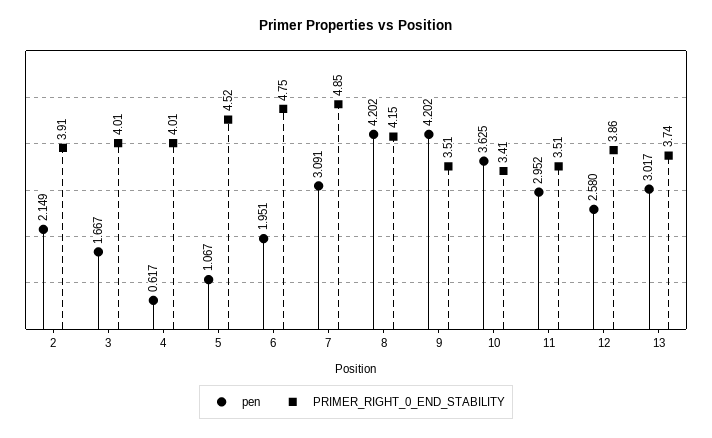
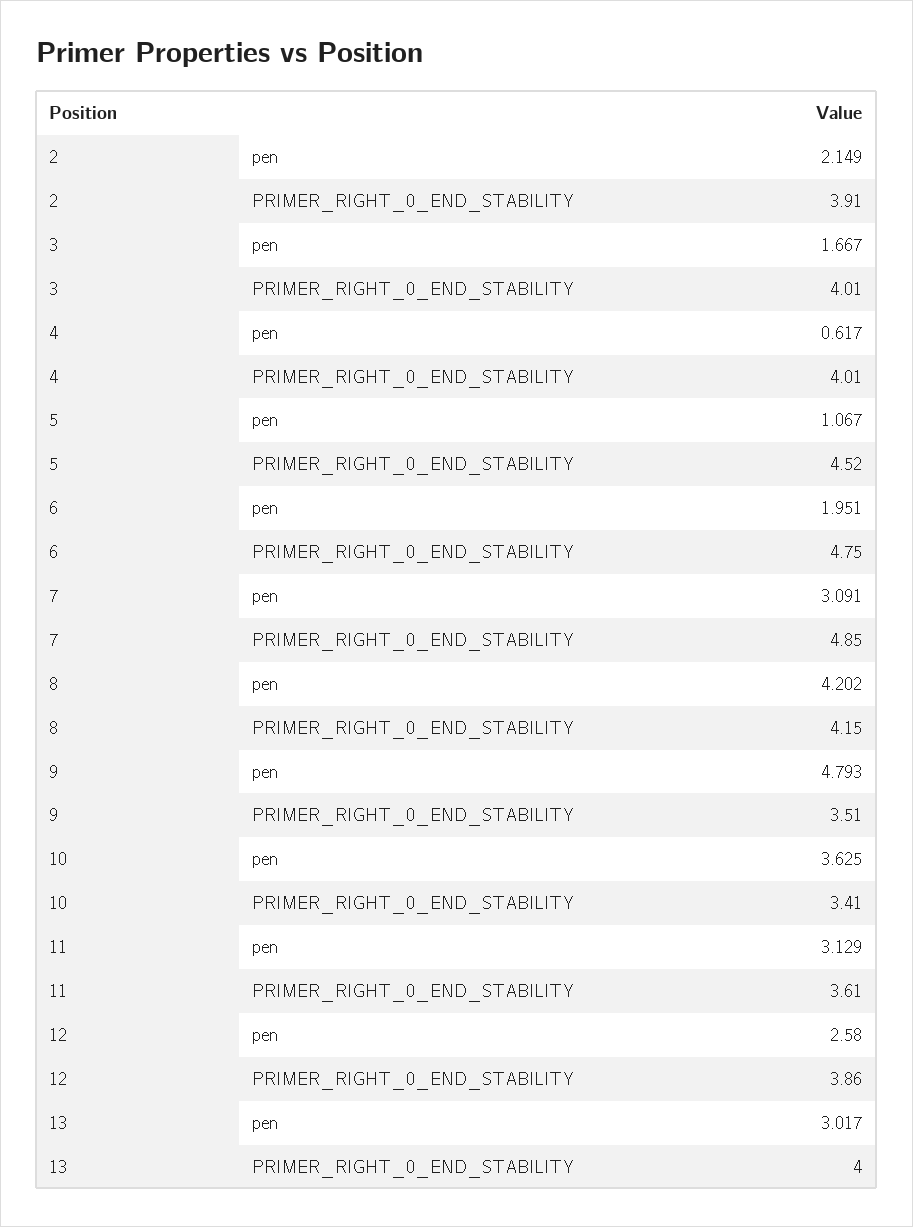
pen, 9: 4.202 -> 4.793
pen, 11: 2.952 -> 3.129
PRIMER_RIGHT_0_END_STABILITY, 11: 3.51 -> 3.61
PRIMER_RIGHT_0_END_STABILITY, 13: 3.74 -> 4

